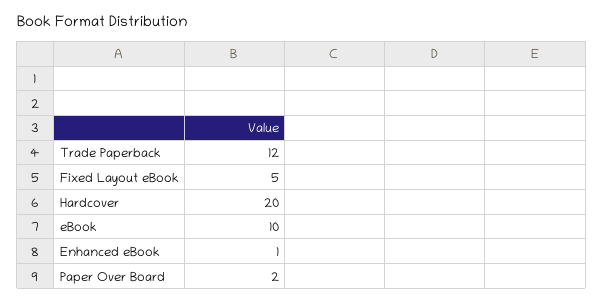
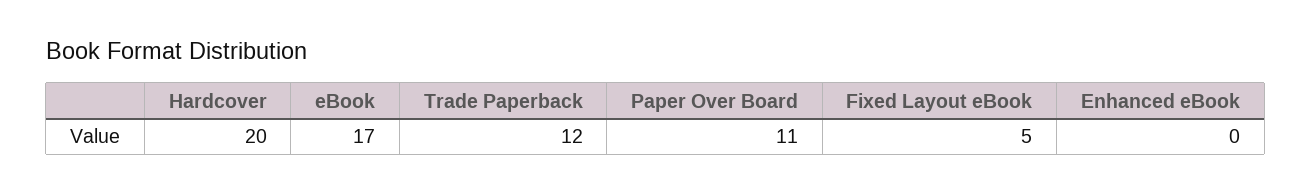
eBook: 10 -> 17
Enhanced eBook: 1 -> 0
Paper Over Board: 2 -> 11

